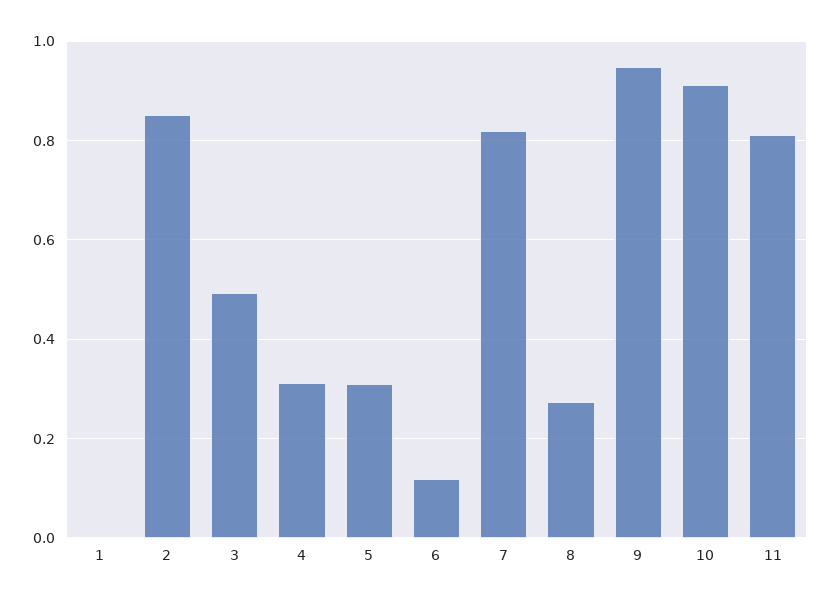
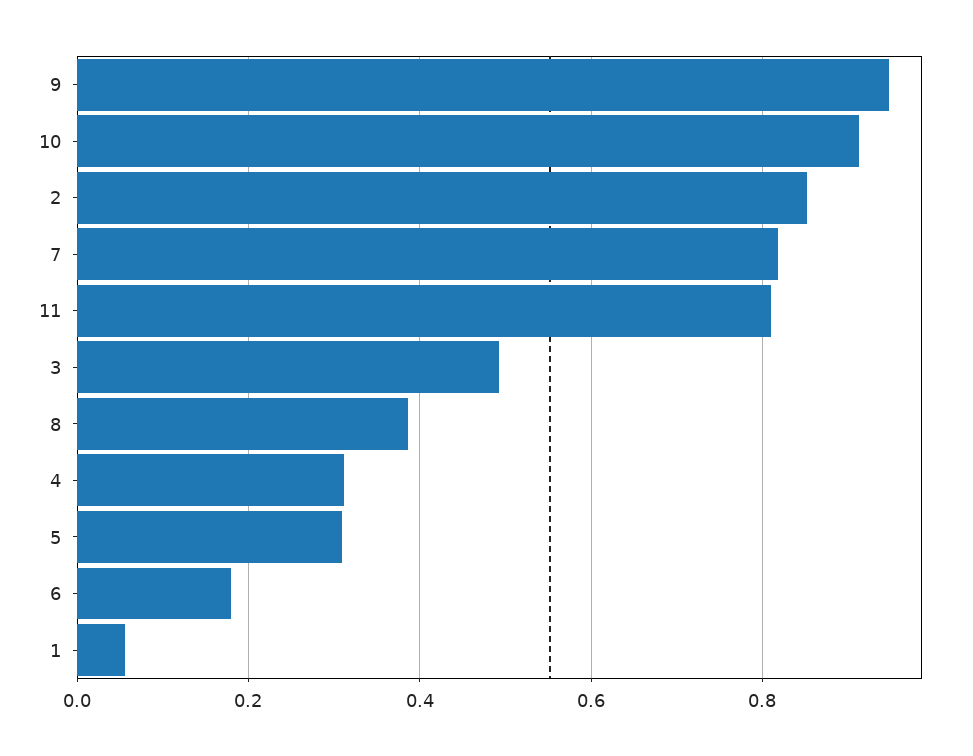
1: 0 -> 0.06
6: 0.12 -> 0.18
8: 0.28 -> 0.38

